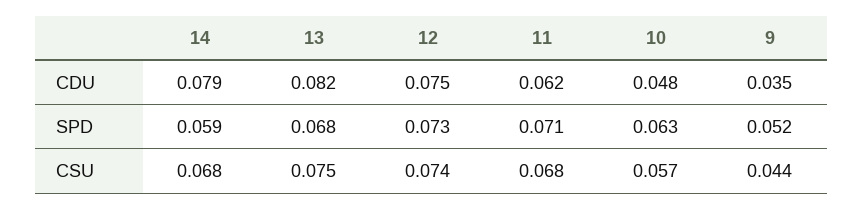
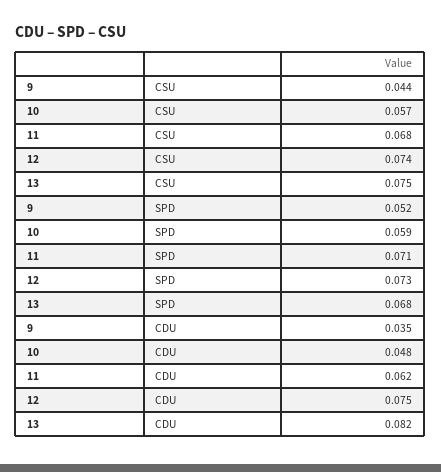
14, CDU: 0.079 -> none
14, SPD: 0.059 -> none
10, SPD: 0.063 -> 0.059
14, CSU: 0.068 -> none

